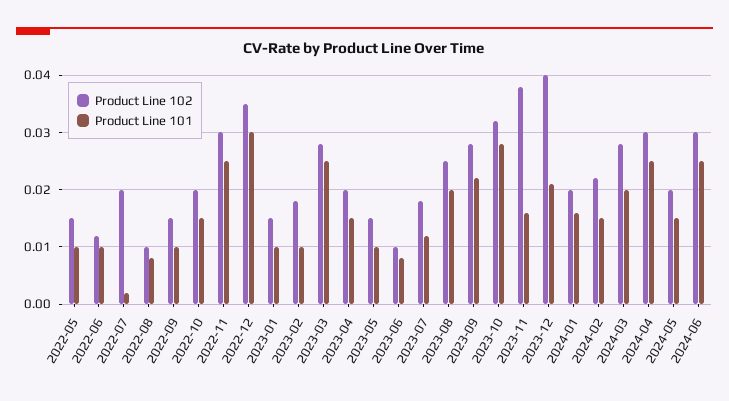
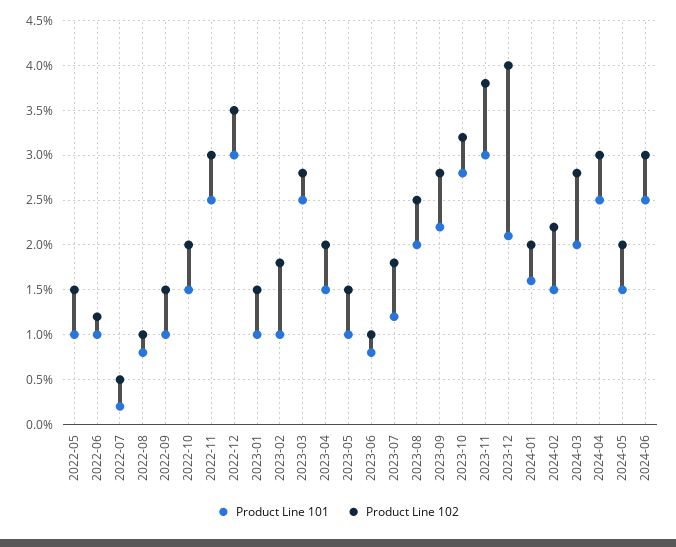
Product Line 102, 2022-07: 0.02 -> 0.005
Product Line 101, 2023-11: 0.015 -> 0.03

